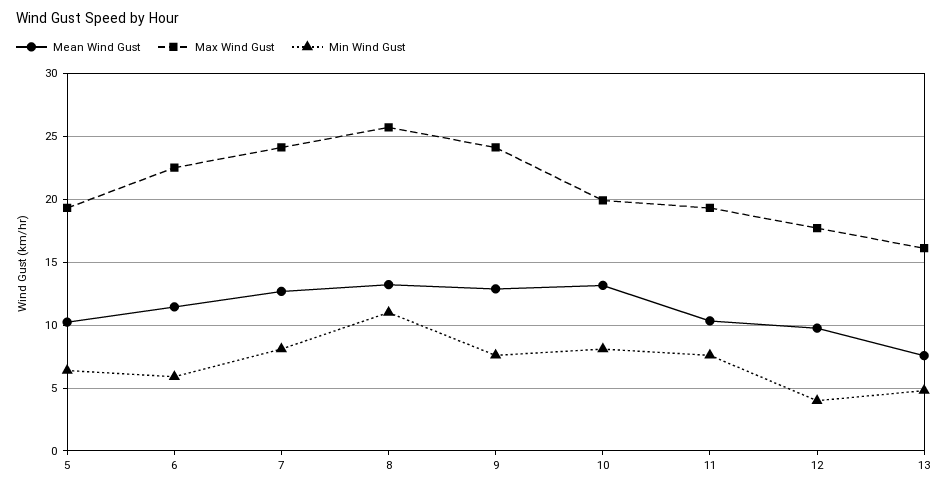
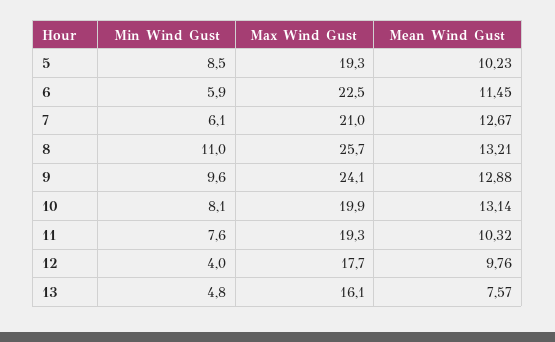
Min Wind Gust, 5: 6.5 -> 8.5
Max Wind Gust, 7: 24 -> 21
Min Wind Gust, 7: 8 -> 6.1
Min Wind Gust, 9: 7.5 -> 9.6

